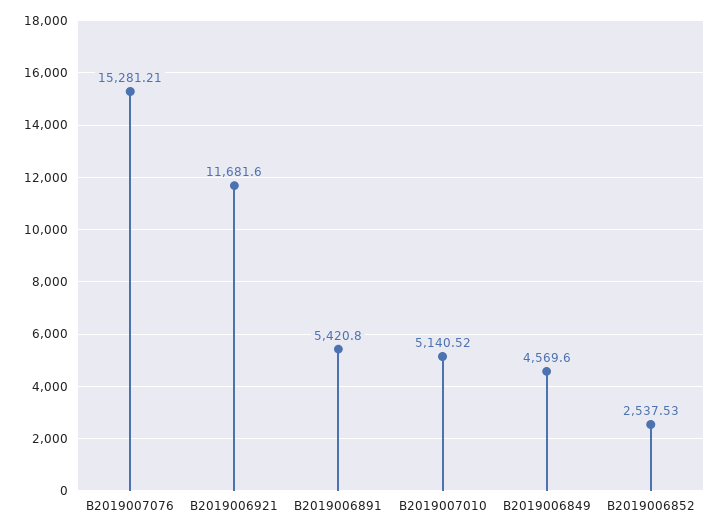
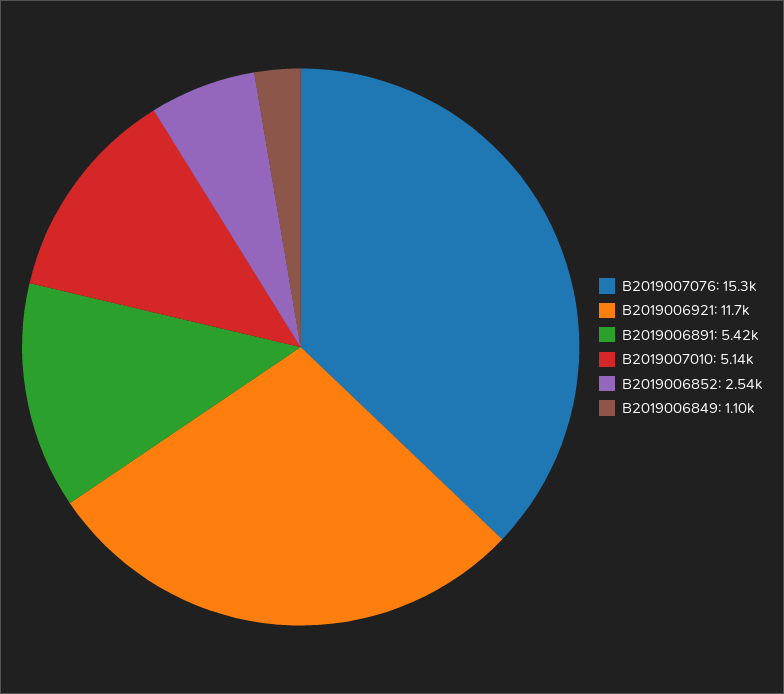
B2019006849: 4569.6 -> 1100

